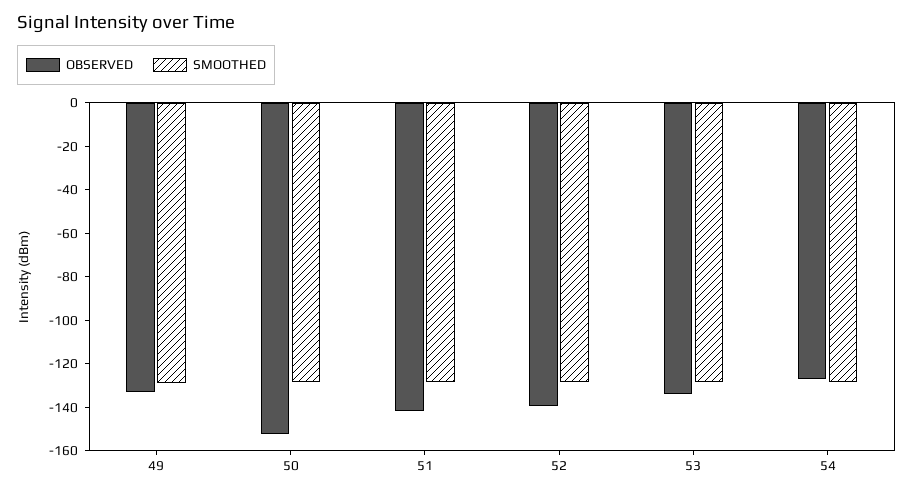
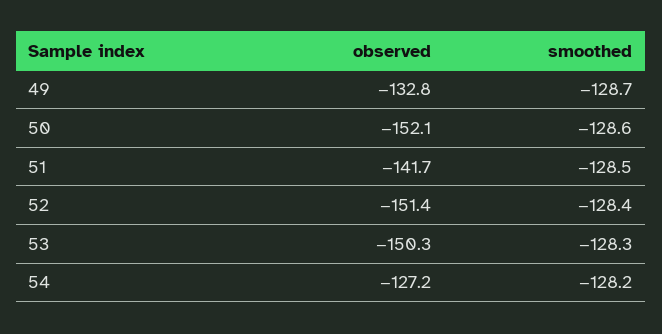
OBSERVED, 52: -140 -> -151.4
OBSERVED, 53: -135 -> -150.3

